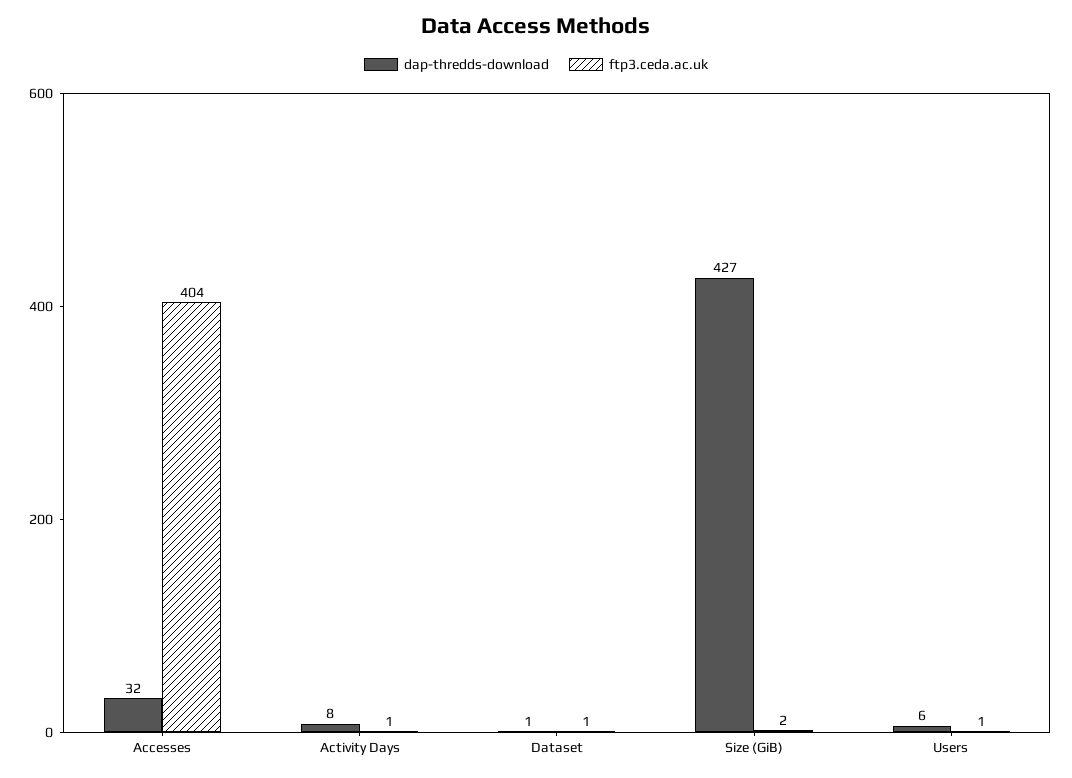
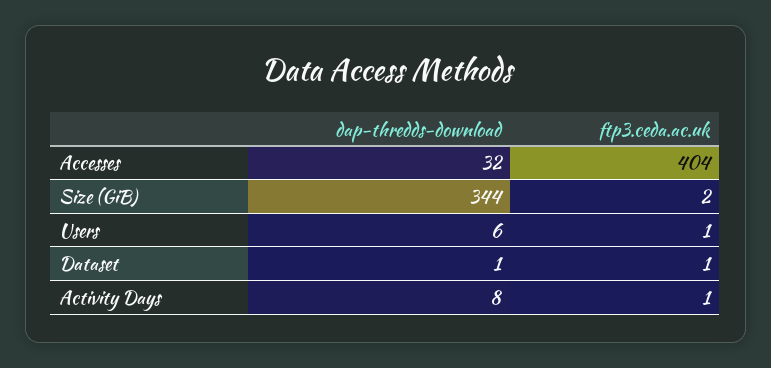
dap-thredds-download, Size (GiB): 427 -> 344

